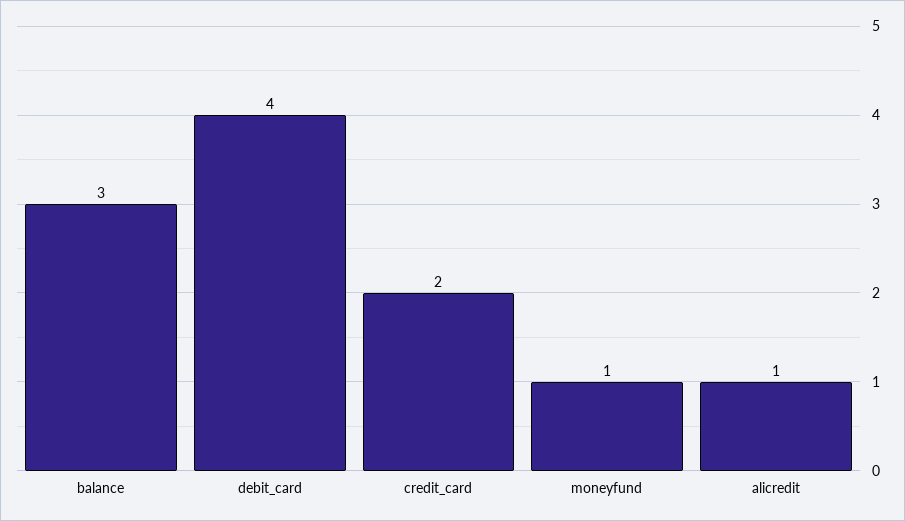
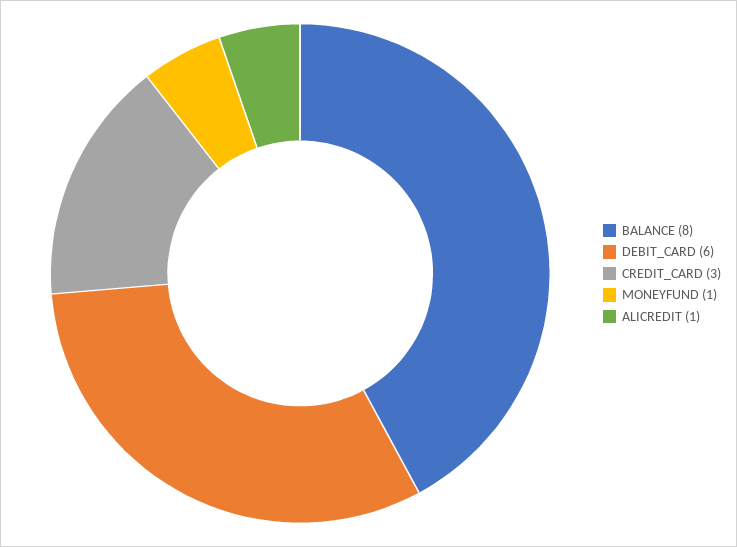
balance: 3 -> 8
debit_card: 4 -> 6
credit_card: 2 -> 3

